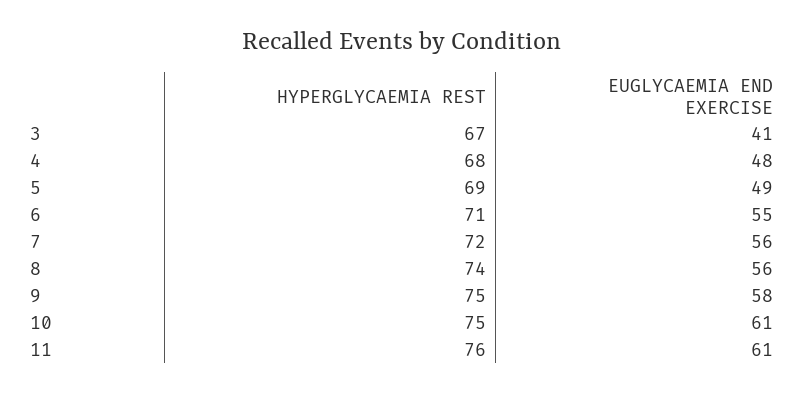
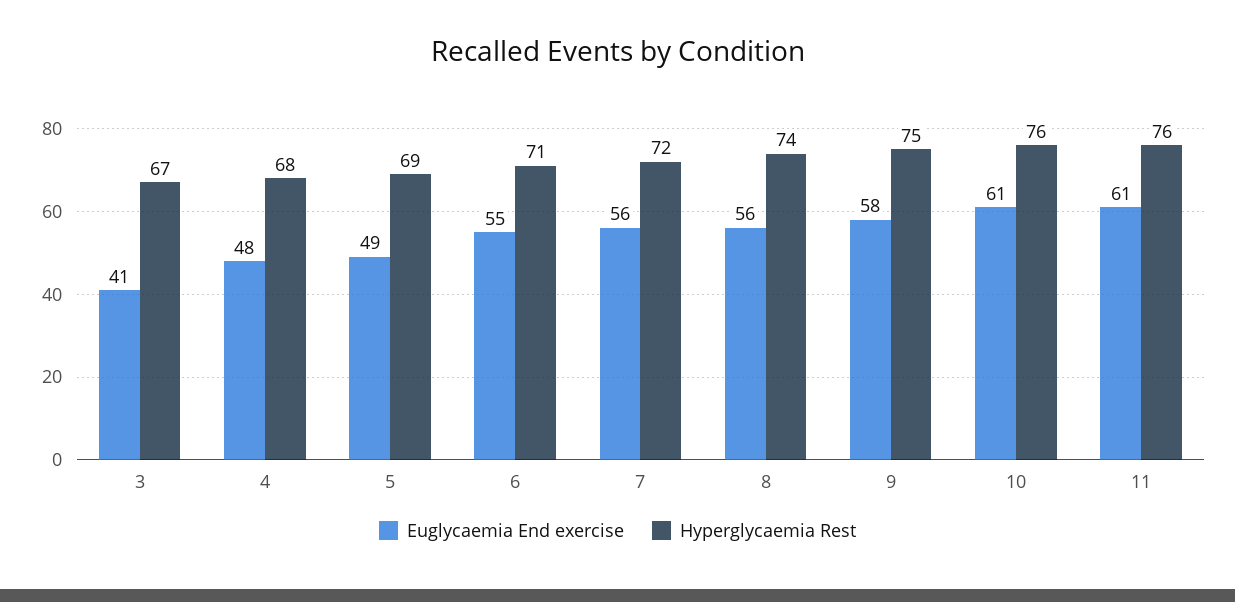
HYPERGLYCAEMIA REST, 10: 75 -> 76

